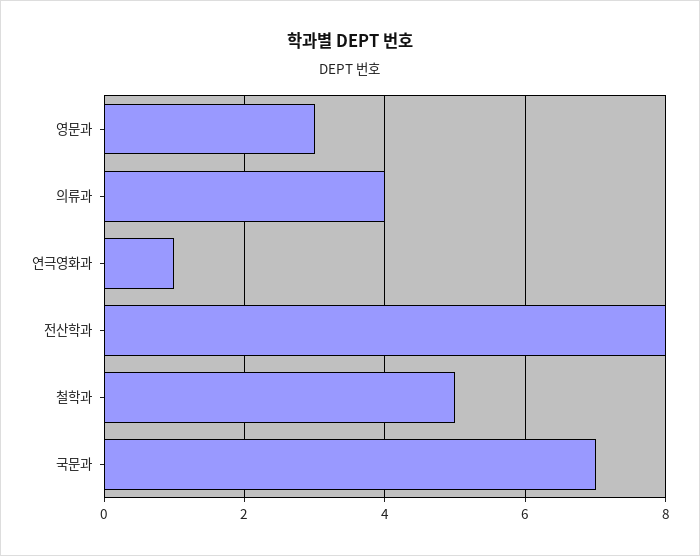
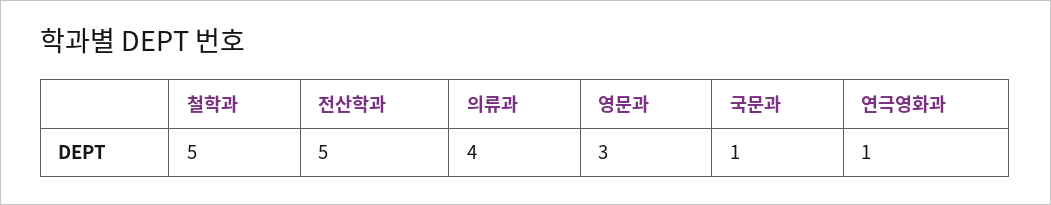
전산학과: 8 -> 5
국문과: 7 -> 1

